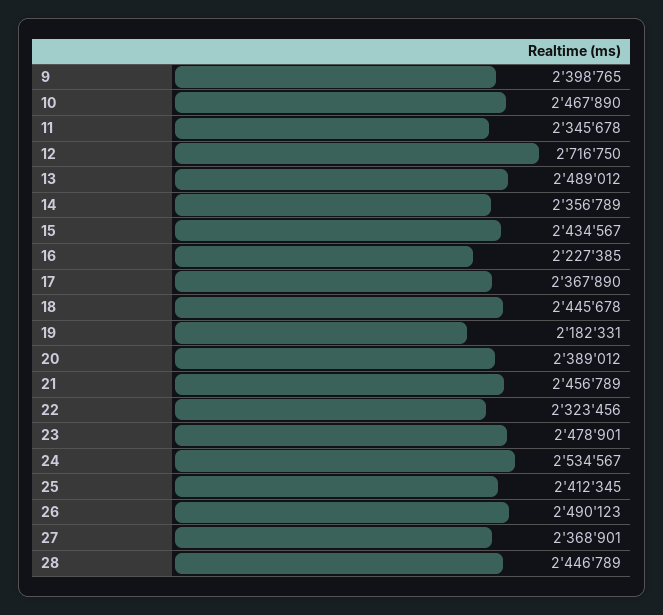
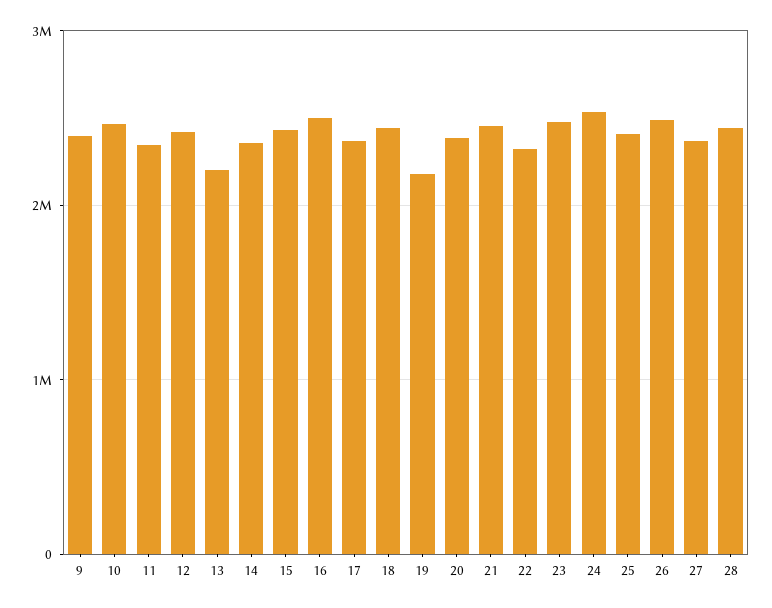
12: 2716750 -> 2400000
13: 2489012 -> 2200000
16: 2227385 -> 2500000

